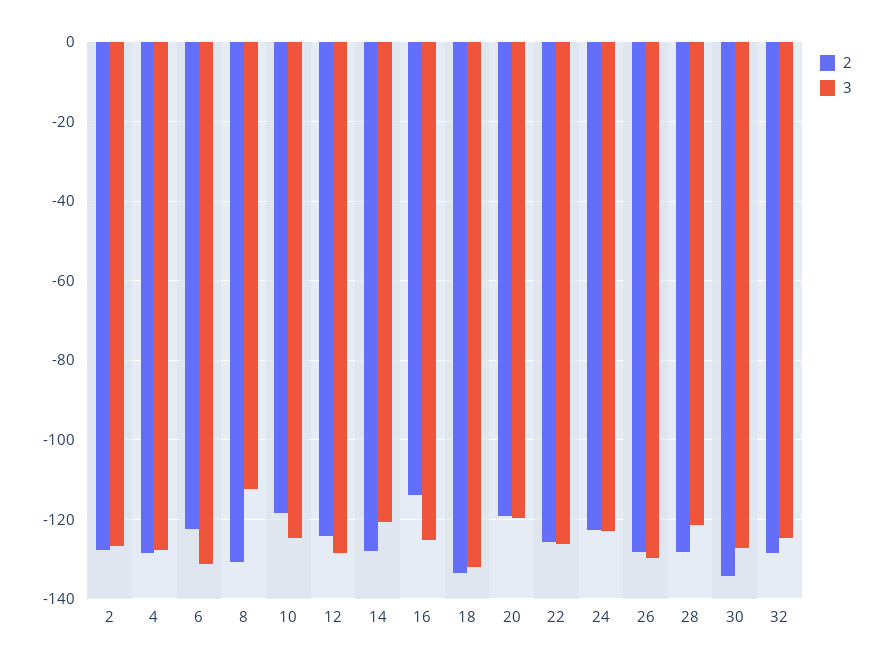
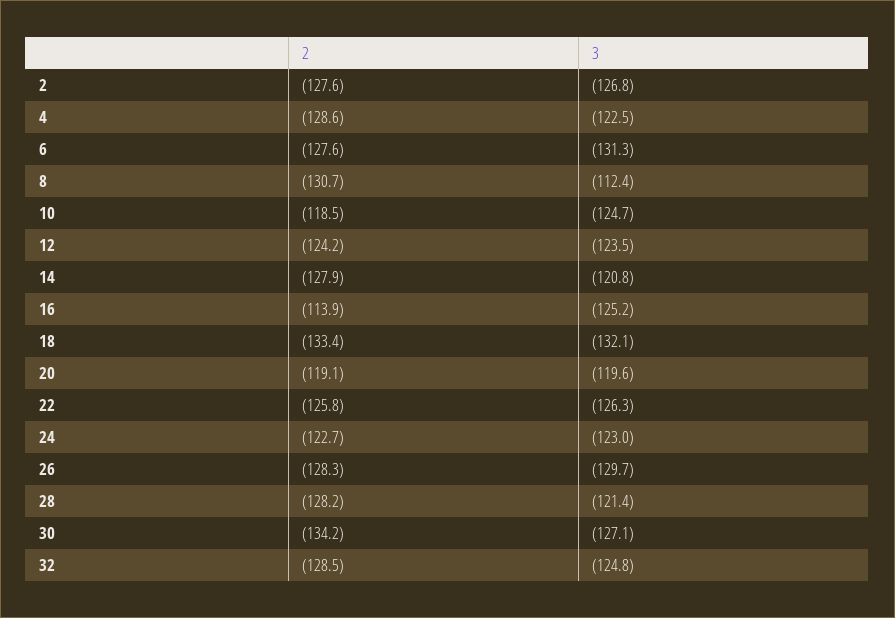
3, 4: -128 -> -122.5
2, 6: -122 -> -127.6
3, 12: -128 -> -123.5

